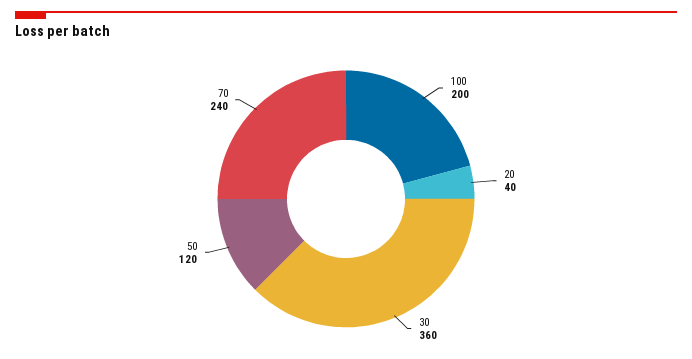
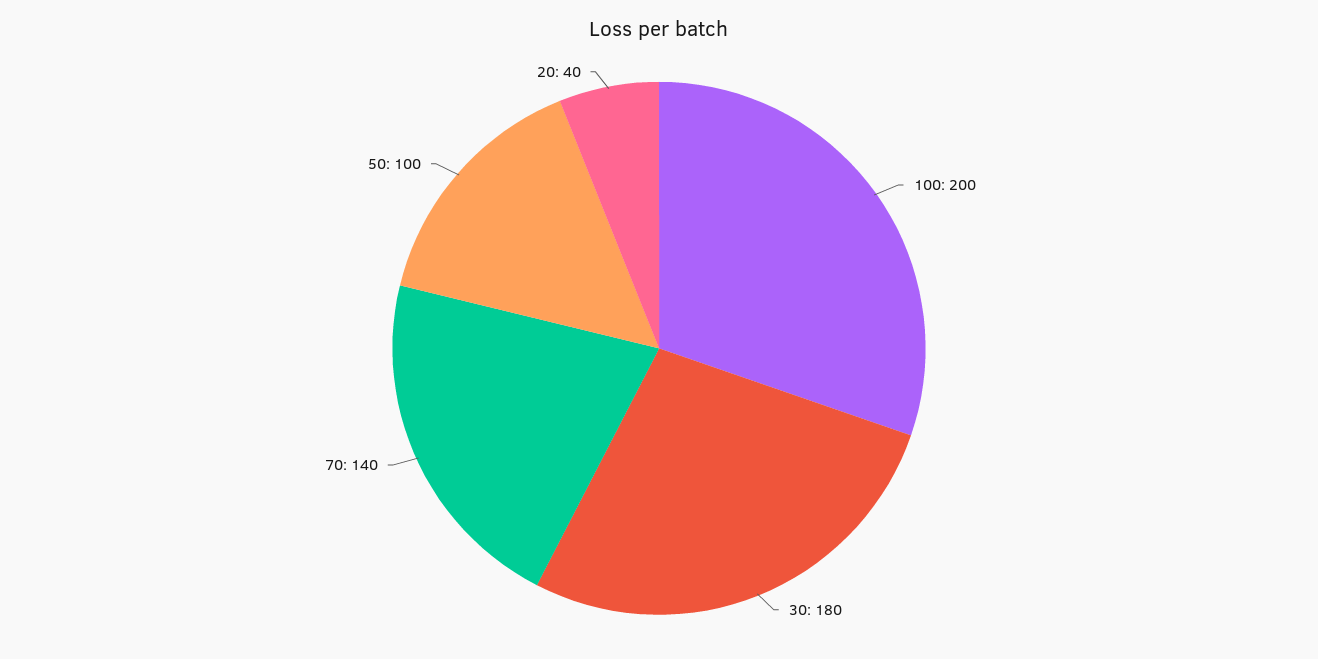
30: 360 -> 180
50: 120 -> 100
70: 240 -> 140

